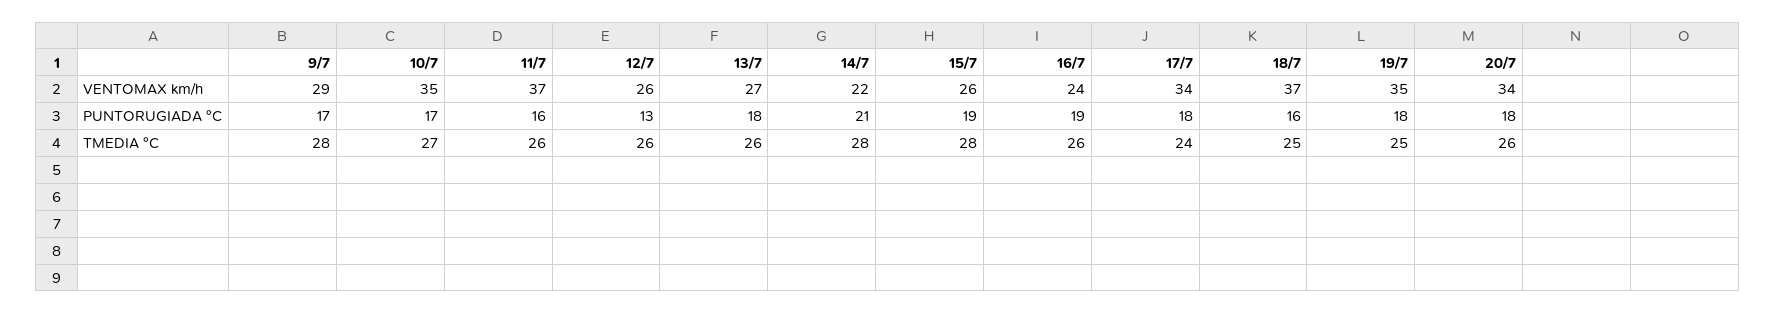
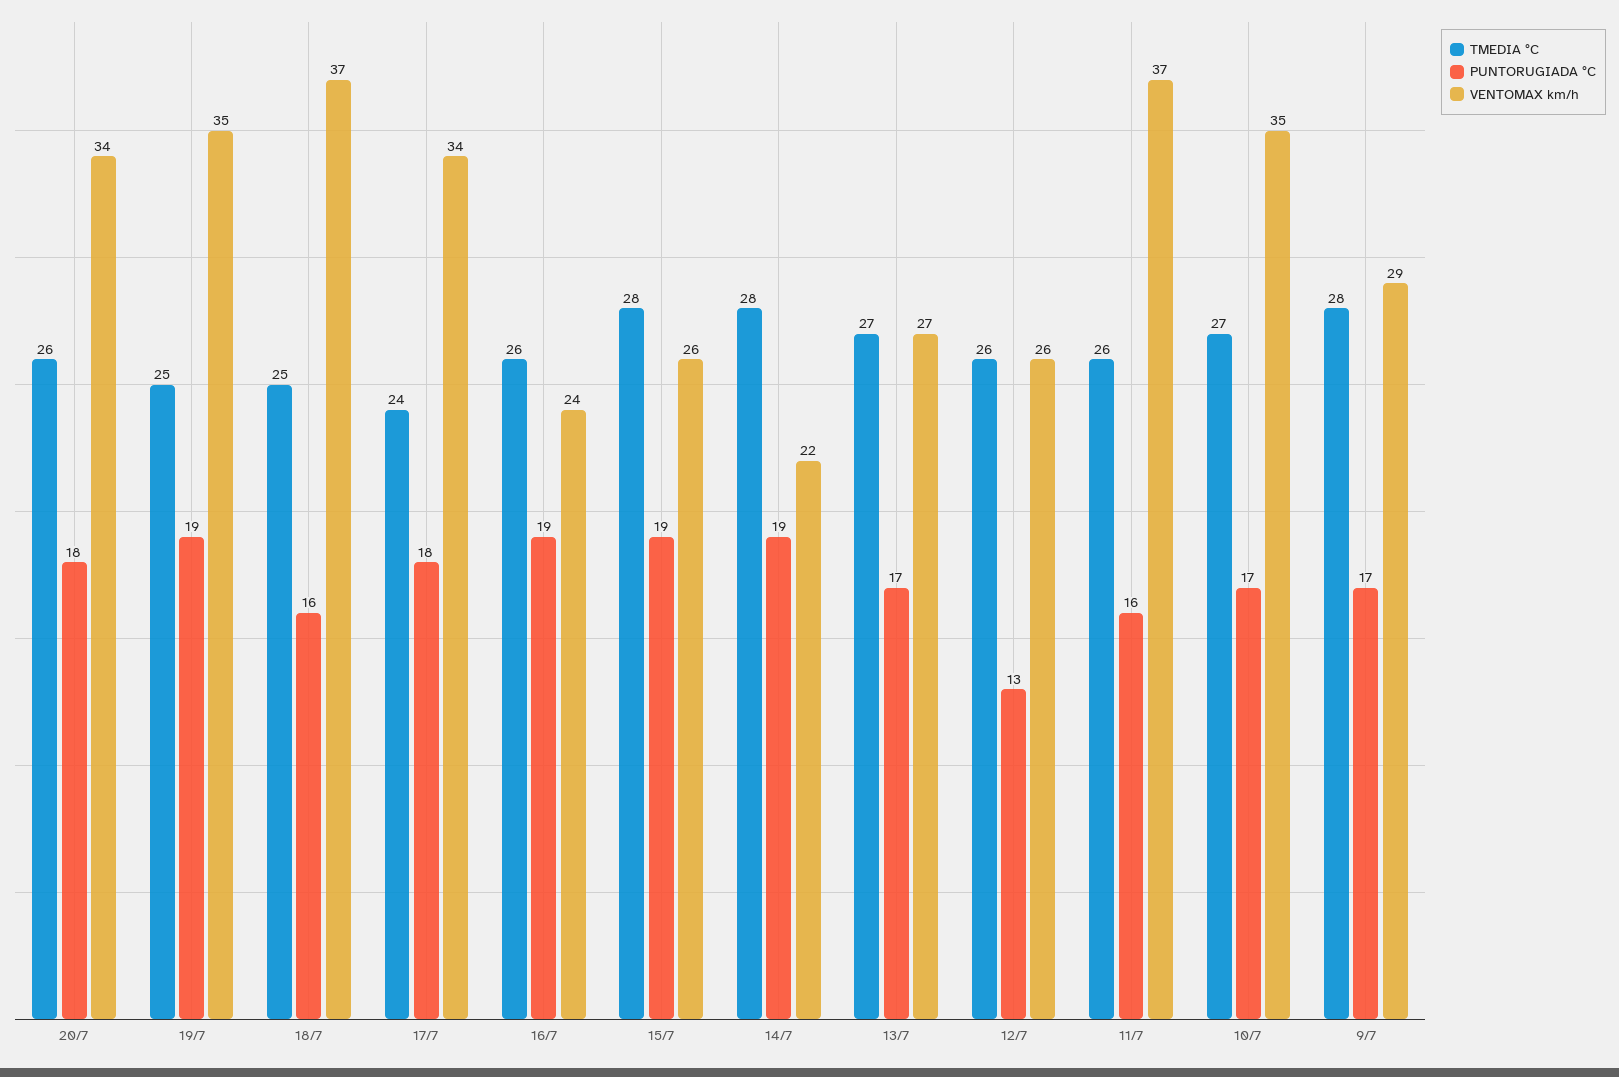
PUNTORUGIADA °C, 13/7: 18 -> 17
PUNTORUGIADA °C, 14/7: 21 -> 19
PUNTORUGIADA °C, 19/7: 18 -> 19
TMEDIA °C, 13/7: 26 -> 27

